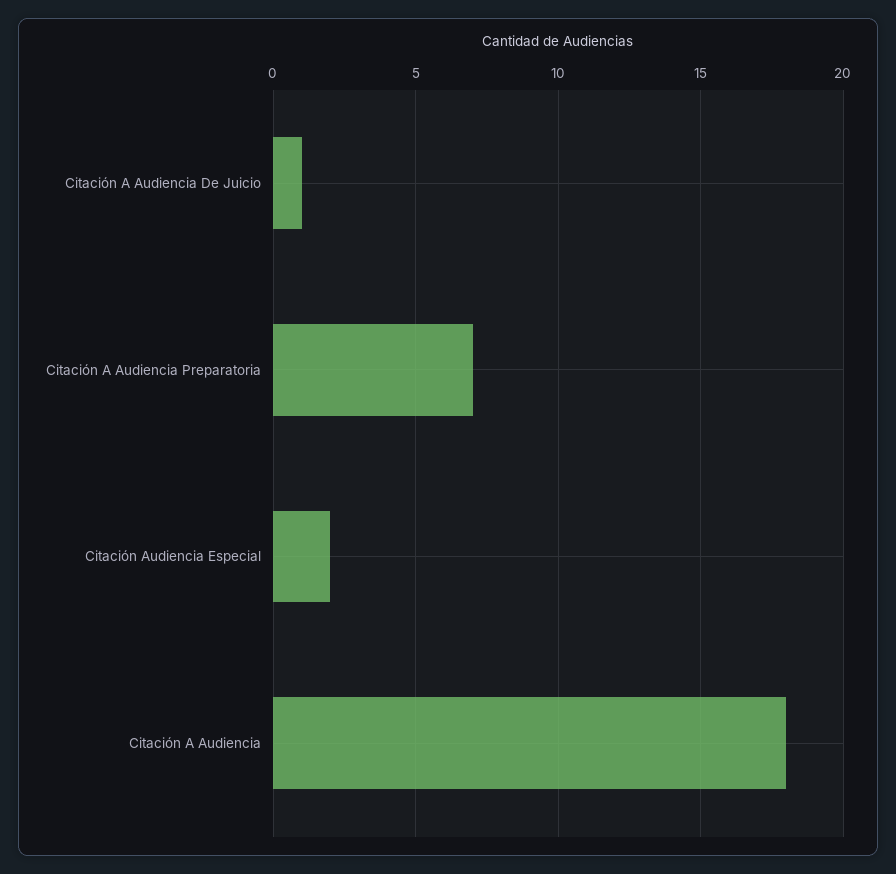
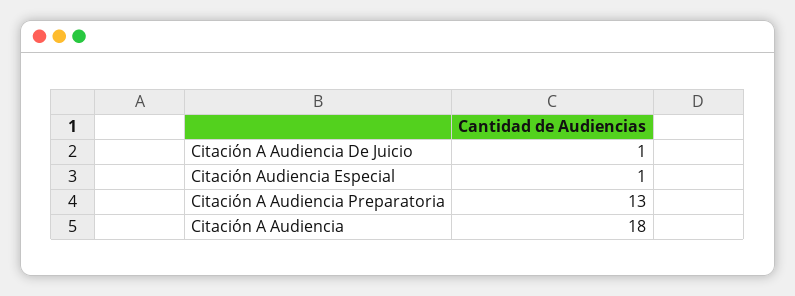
Citación A Audiencia Preparatoria: 7 -> 13
Citación Audiencia Especial: 2 -> 1

